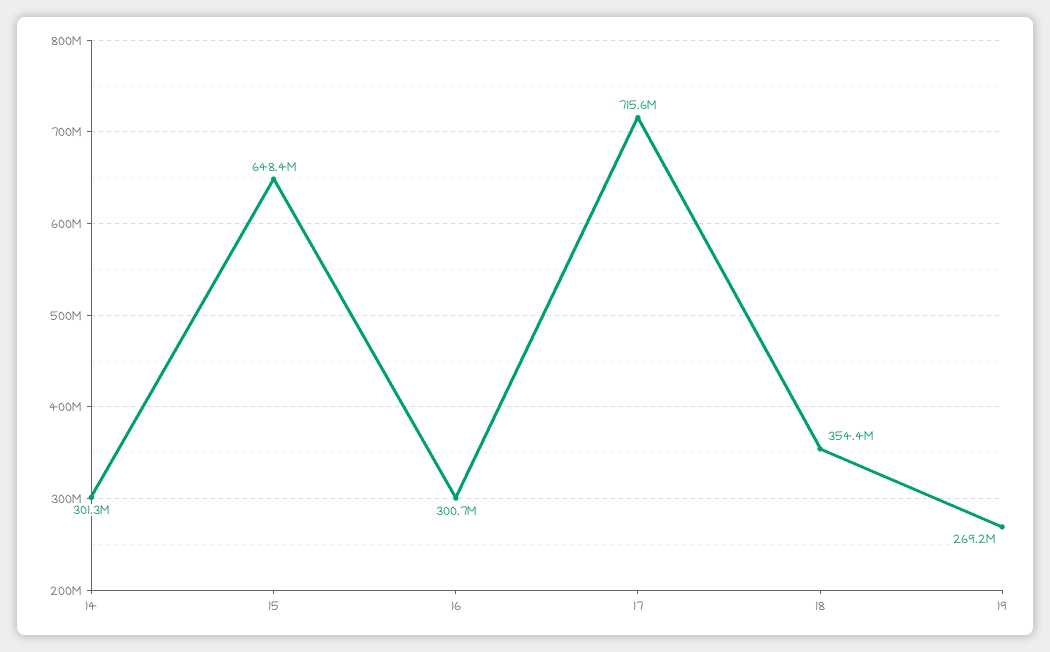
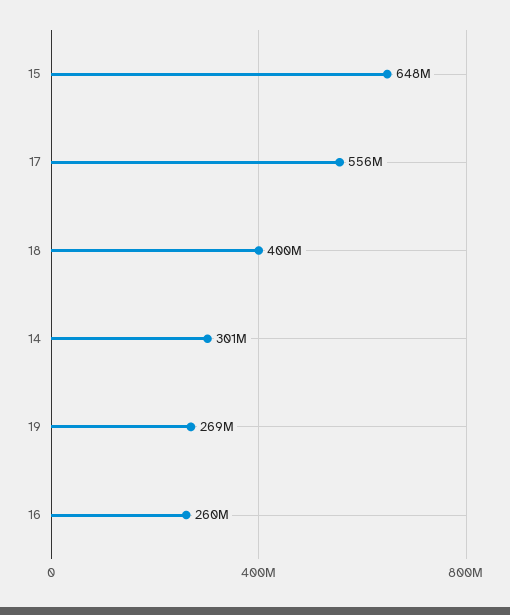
16: 300700000 -> 260000000
17: 715600000 -> 556000000
18: 354400000 -> 400000000

